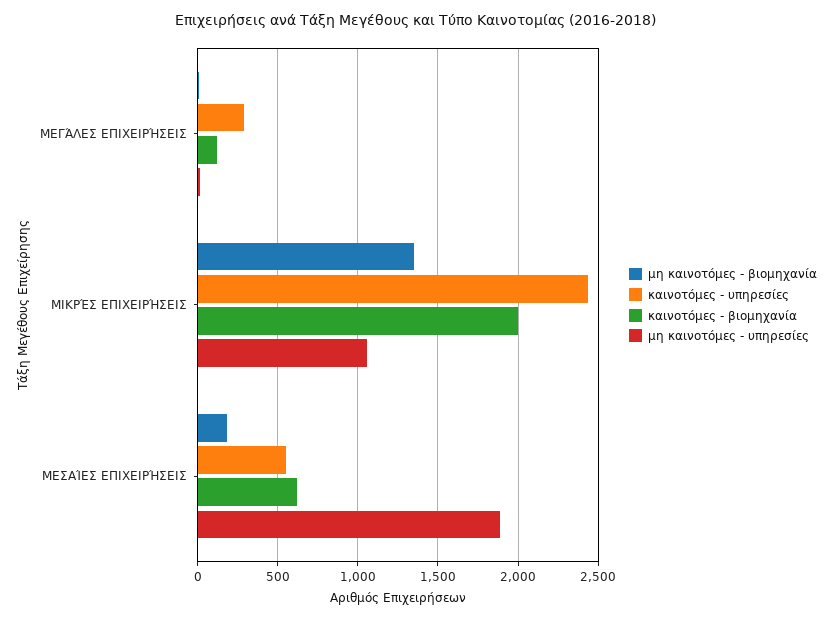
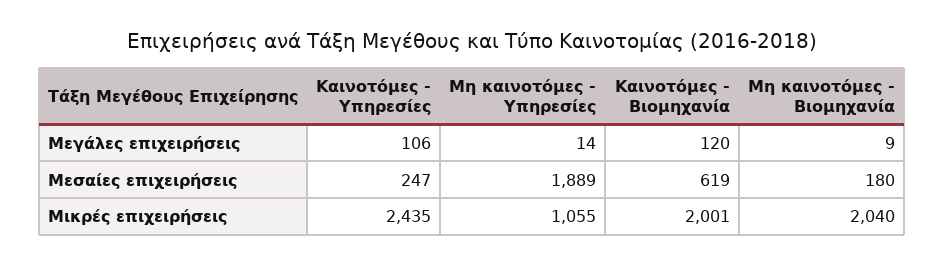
καινοτόμες - υπηρεσίες, ΜΕΓΆΛΕΣ ΕΠΙΧΕΙΡΉΣΕΙΣ: 300 -> 106
μη καινοτόμες - βιομηχανία, ΜΙΚΡΈΣ ΕΠΙΧΕΙΡΉΣΕΙΣ: 1350 -> 2040
καινοτόμες - υπηρεσίες, ΜΕΣΑΊΕΣ ΕΠΙΧΕΙΡΉΣΕΙΣ: 550 -> 247

